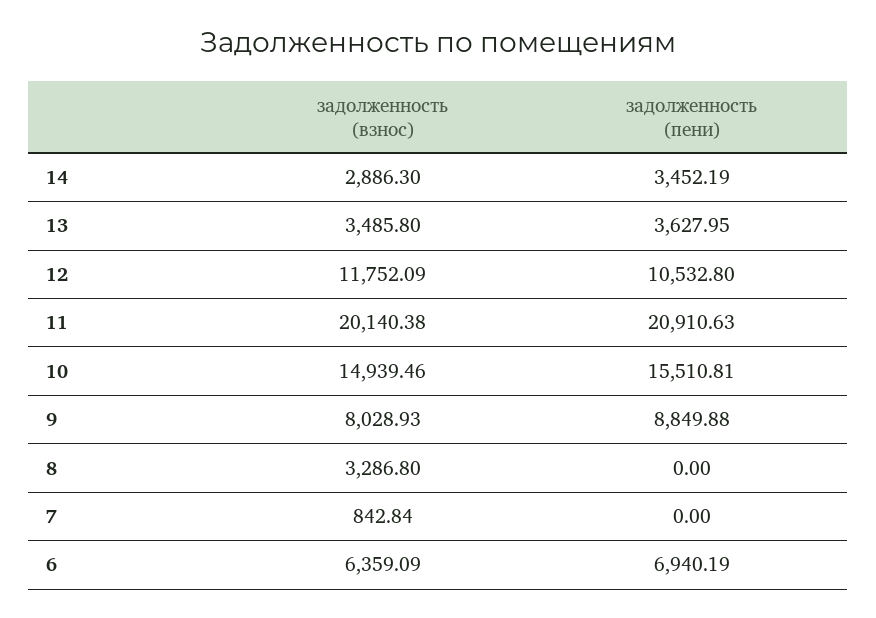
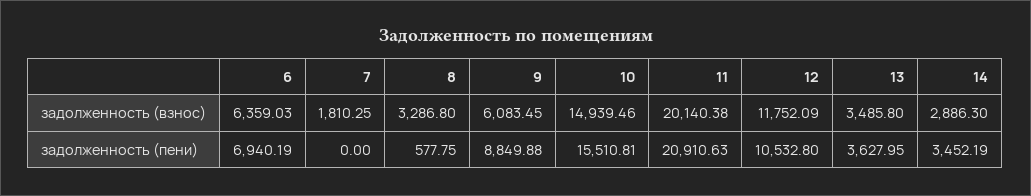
задолженность (взнос), 9: 8028.93 -> 6083.45
задолженность (пени), 8: 0 -> 577.75
задолженность (взнос), 7: 842.84 -> 1810.25
задолженность (взнос), 6: 6359.09 -> 6359.03

